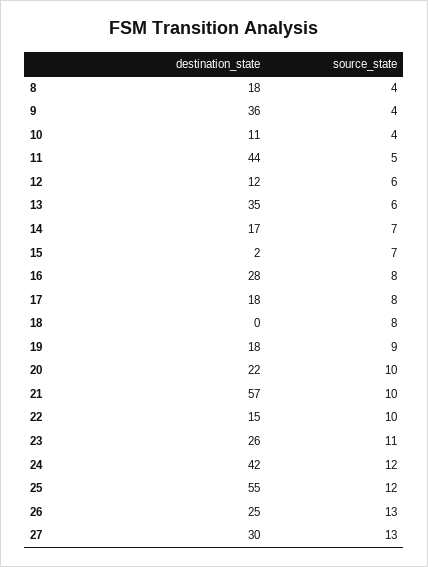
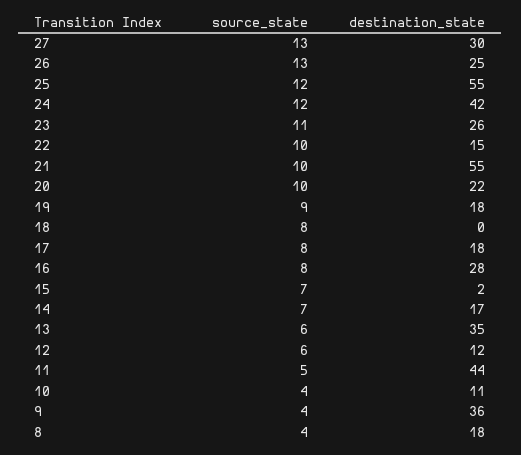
destination_state, 21: 57 -> 55

